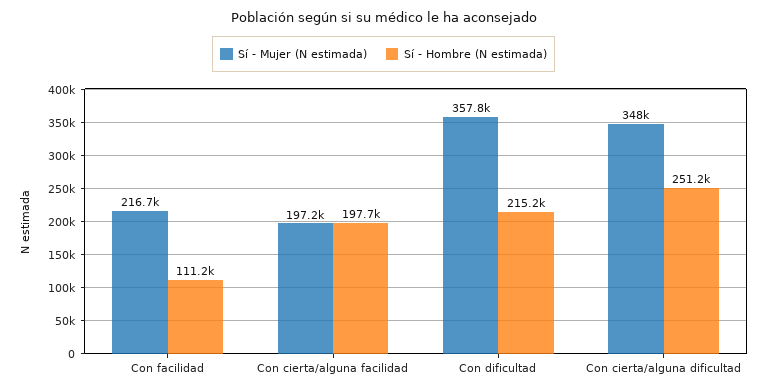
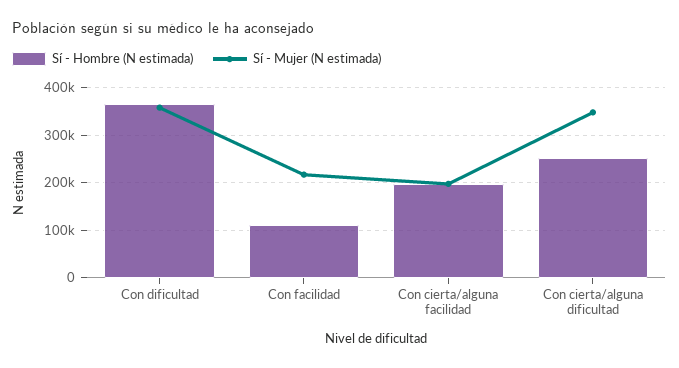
Sí - Hombre (N estimada), Con dificultad: 215200 -> 360000

